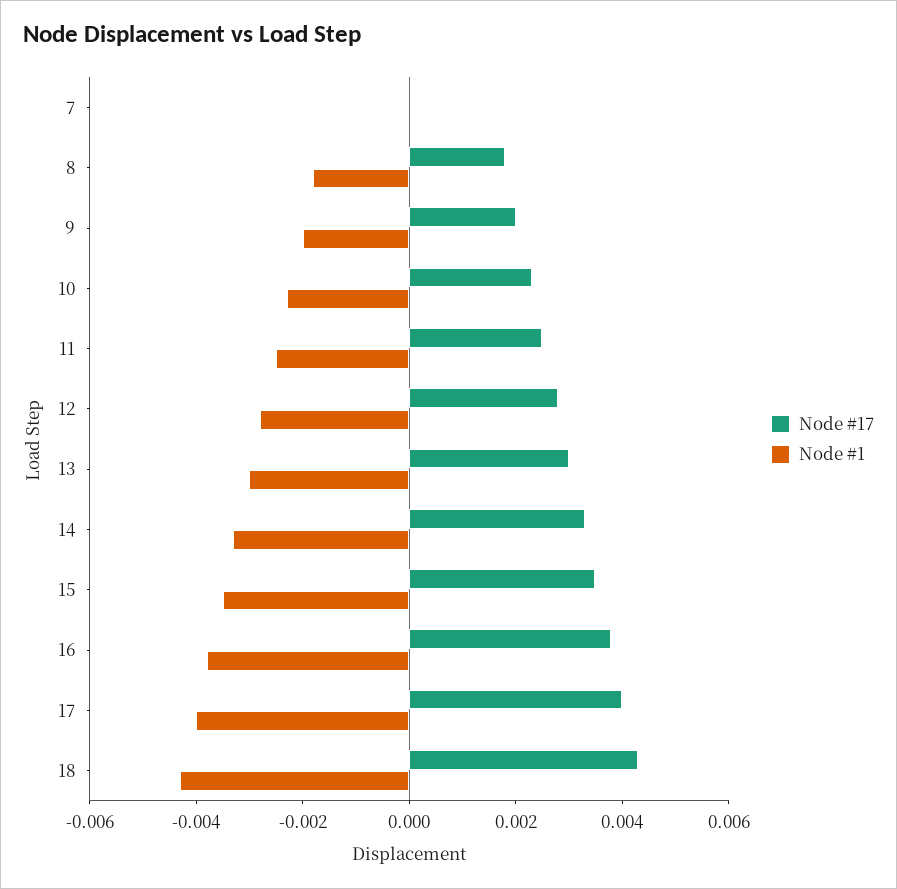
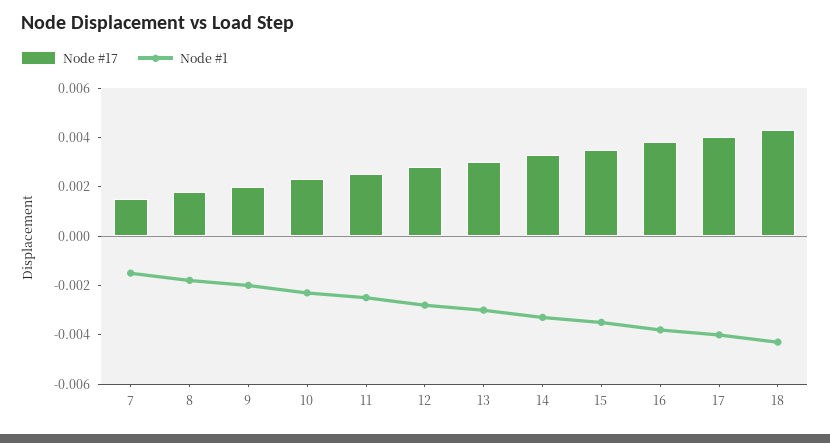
Node #17, 7: 0 -> 0.0015
Node #1, 7: 0 -> -0.0015

